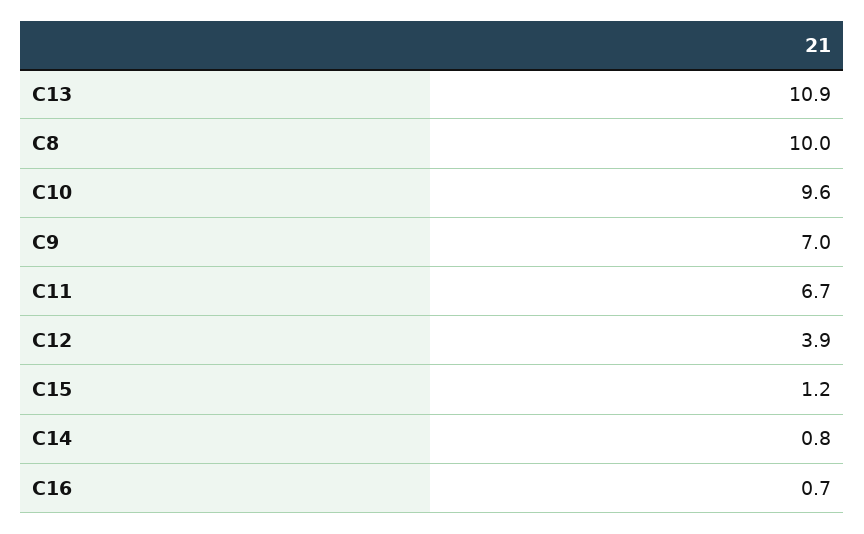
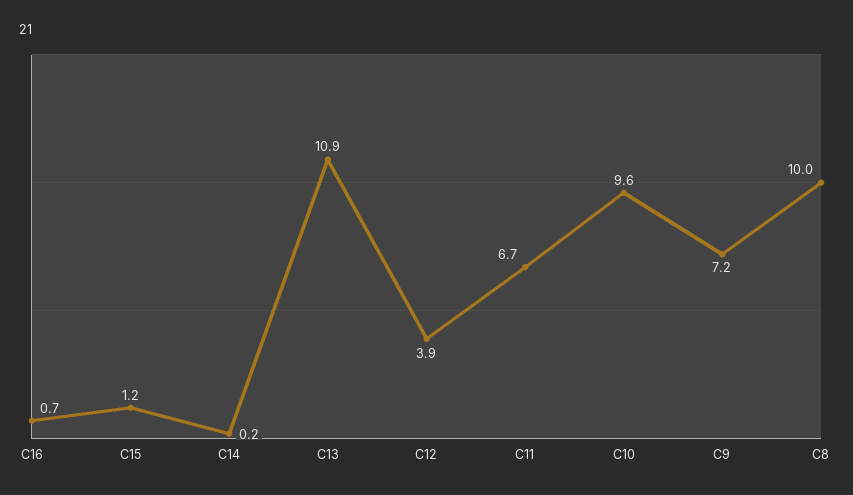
C9: 7 -> 7.2
C14: 0.8 -> 0.2

